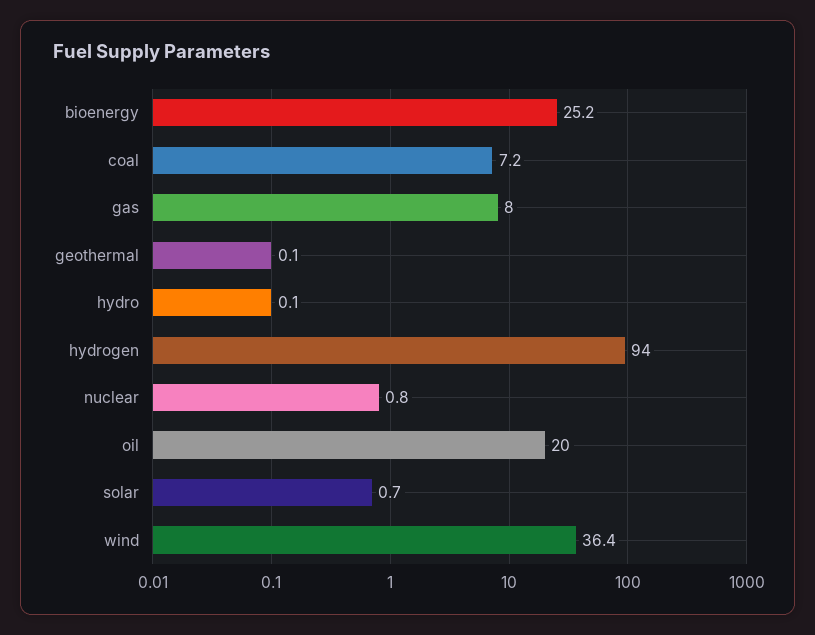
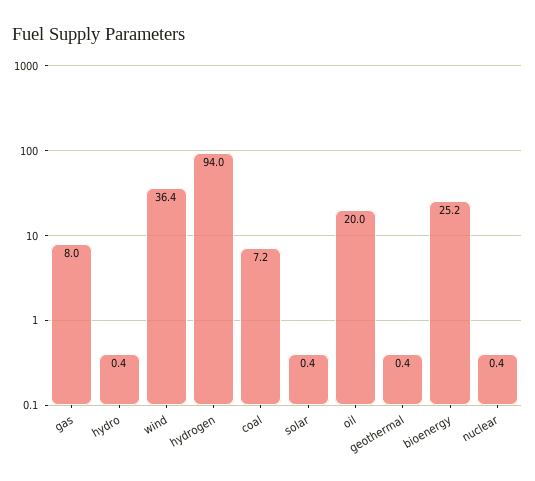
geothermal: 0.1 -> 0.4
hydro: 0.1 -> 0.4
nuclear: 0.8 -> 0.4
solar: 0.7 -> 0.4

